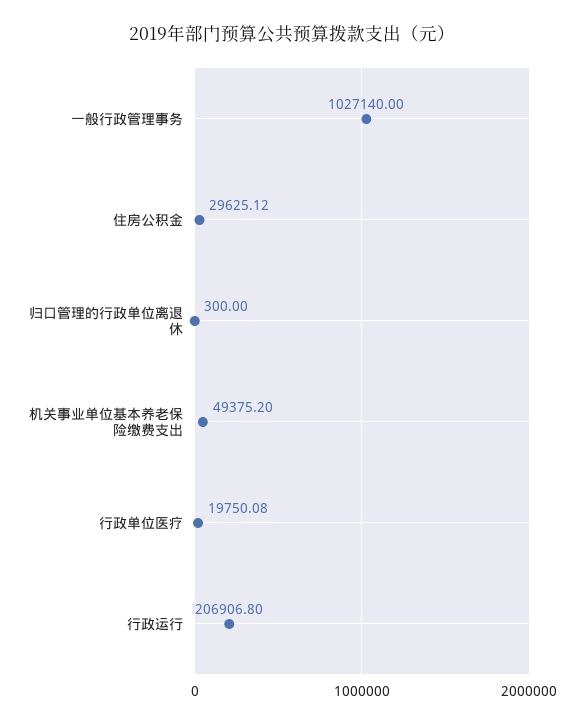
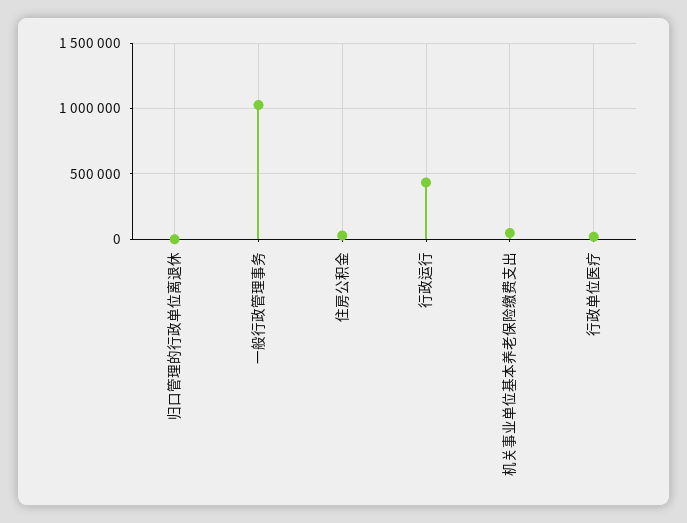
行政运行: 206906.8 -> 450000

